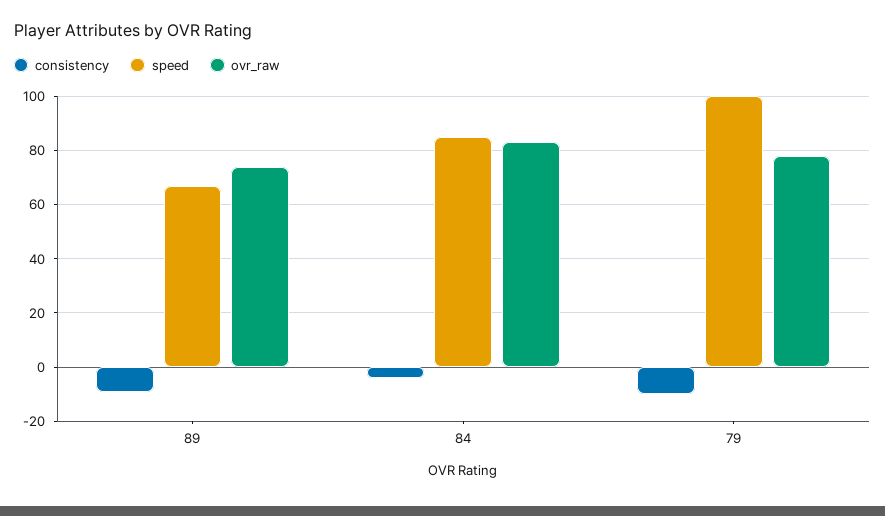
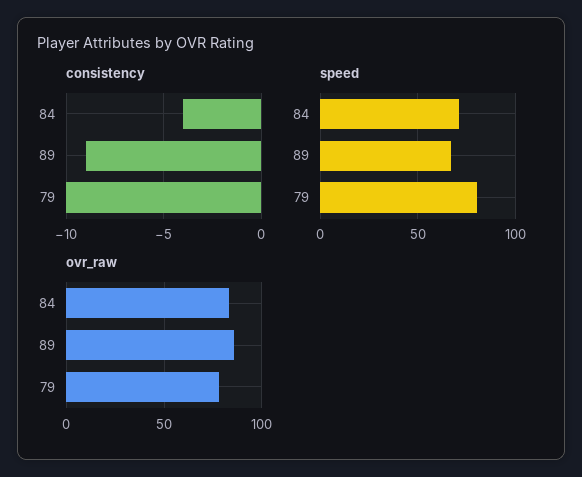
ovr_raw, 89: 75 -> 85
speed, 84: 85 -> 70
speed, 79: 100 -> 80

